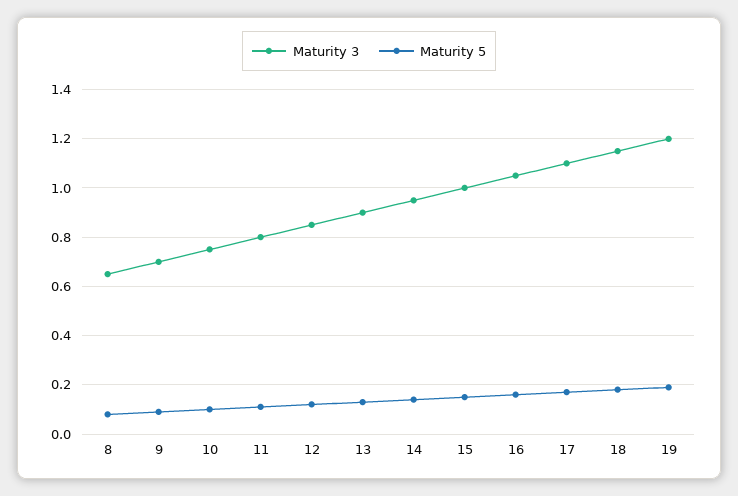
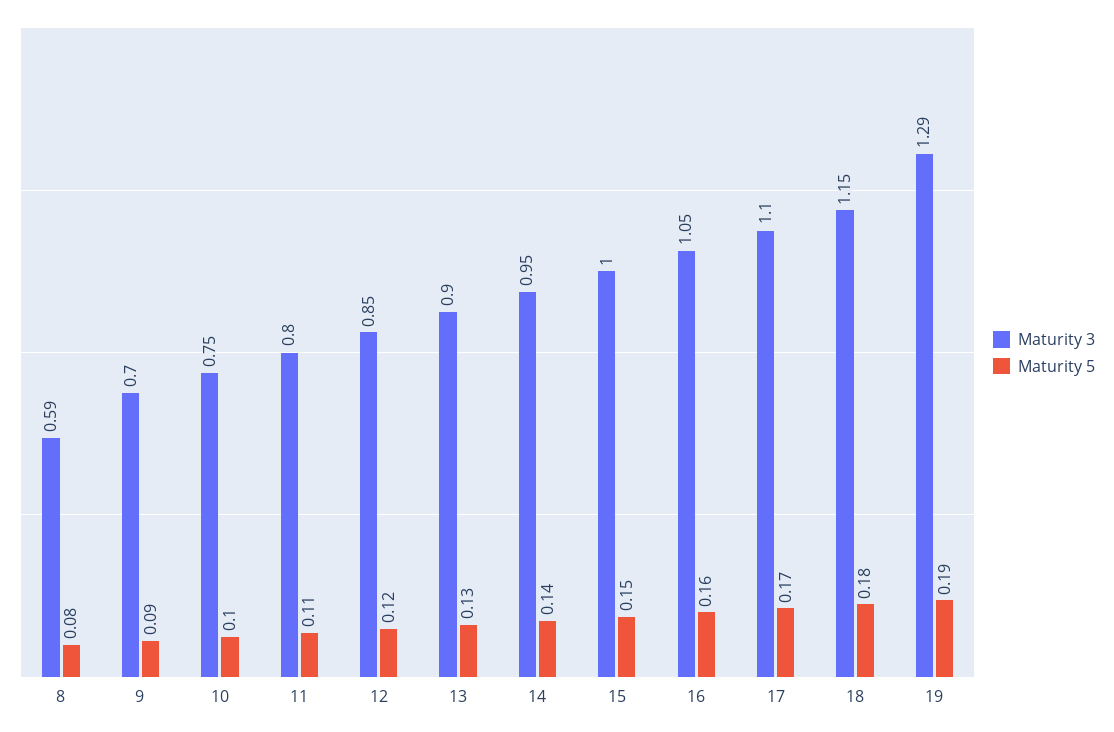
Maturity 3, 8: 0.65 -> 0.59
Maturity 3, 19: 1.2 -> 1.29

